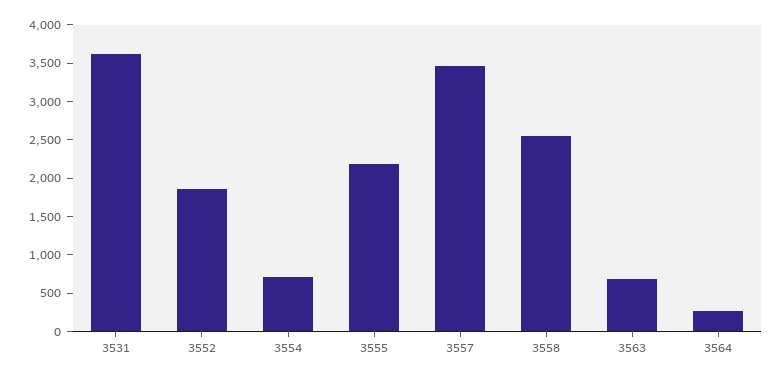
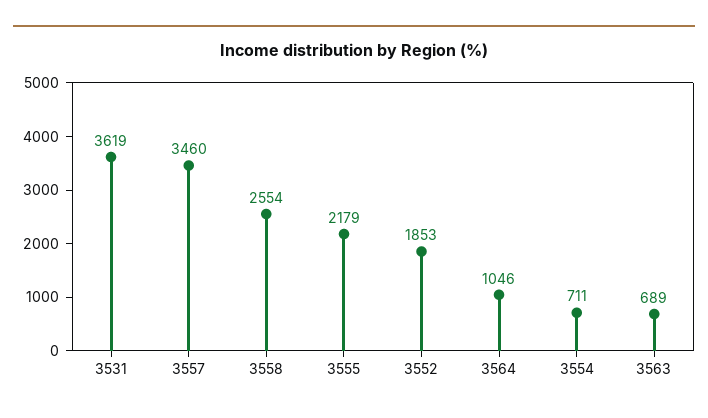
3564: 250 -> 1046

